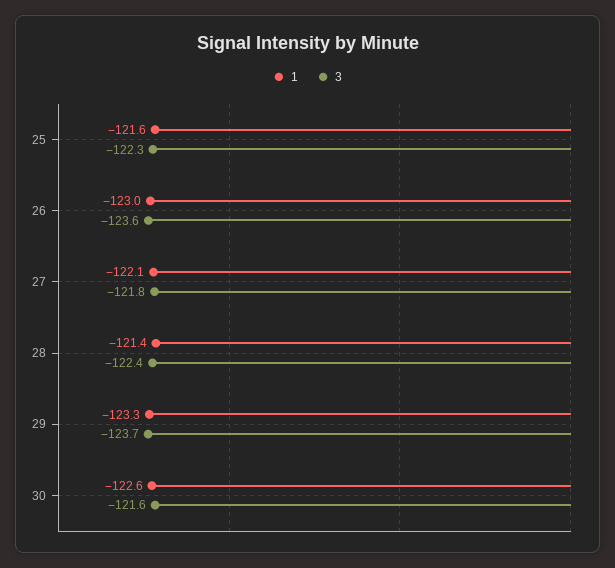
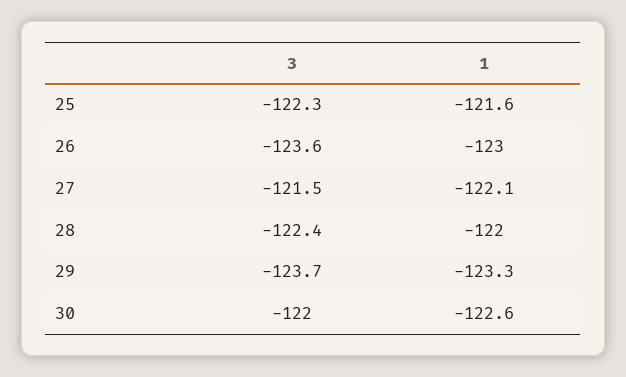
3, 27: -121.8 -> -121.5
1, 28: -121.4 -> -122
3, 30: -121.6 -> -122

